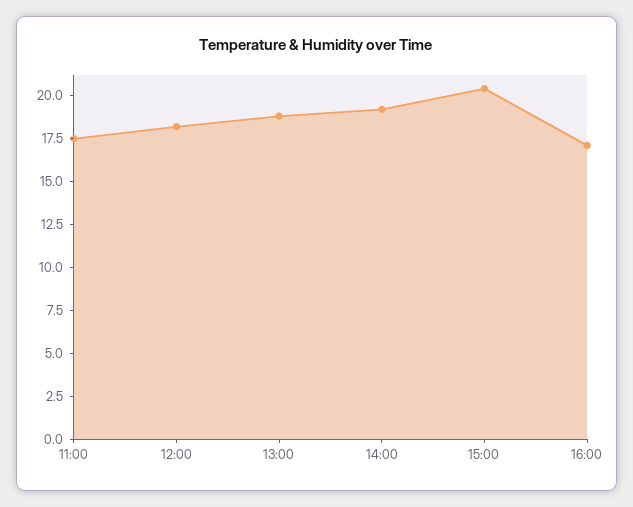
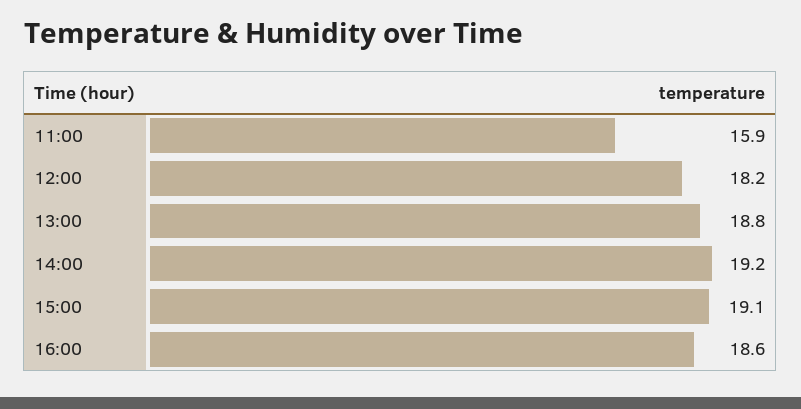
11:00: 17.5 -> 15.9
15:00: 20.5 -> 19.1
16:00: 17 -> 18.6

